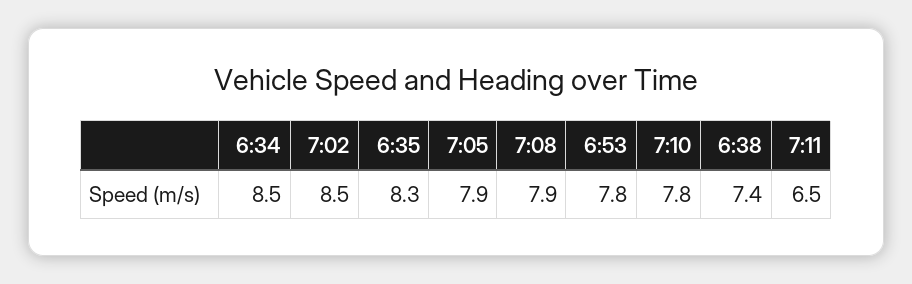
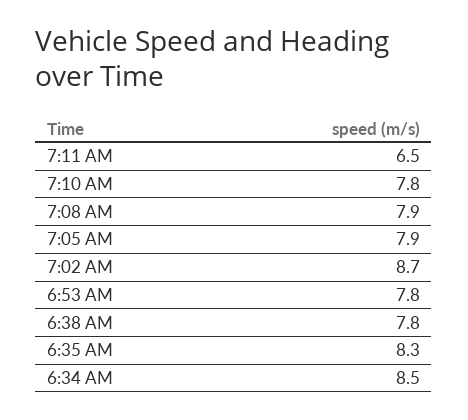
7:02: 8.5 -> 8.7
6:38: 7.4 -> 7.8

